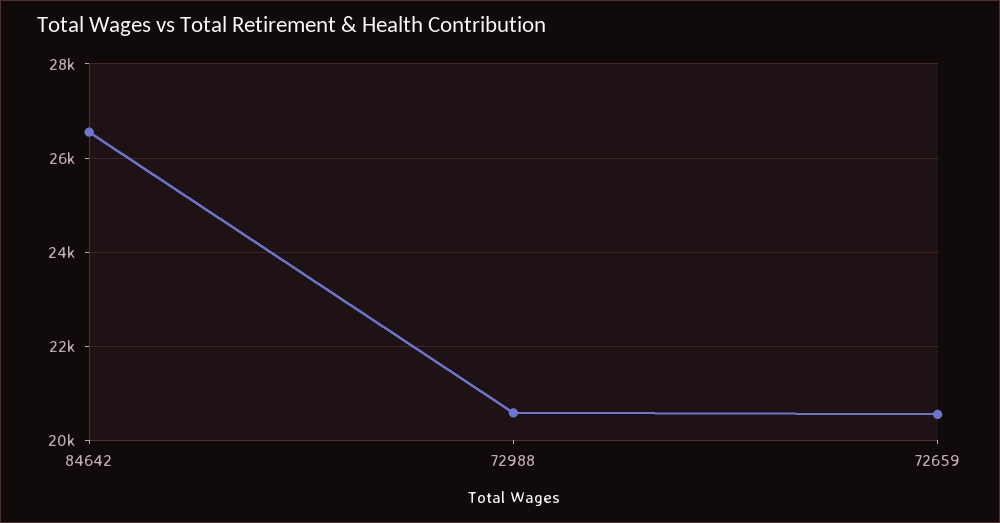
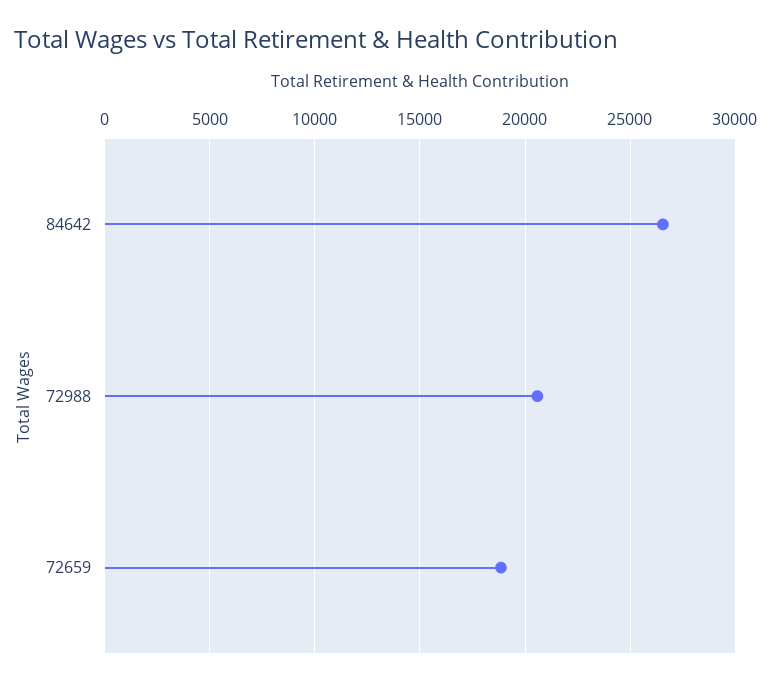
72659: 20600 -> 19000

